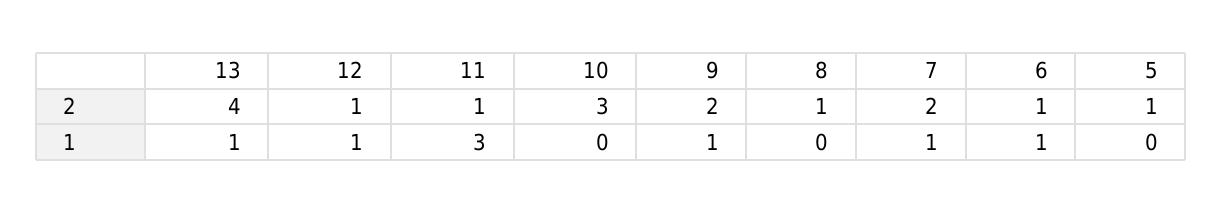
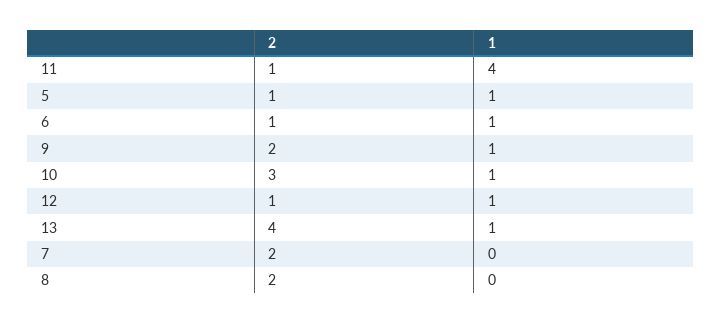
8, 2: 1 -> 2
11, 1: 3 -> 4
10, 1: 0 -> 1
7, 1: 1 -> 0
5, 1: 0 -> 1

